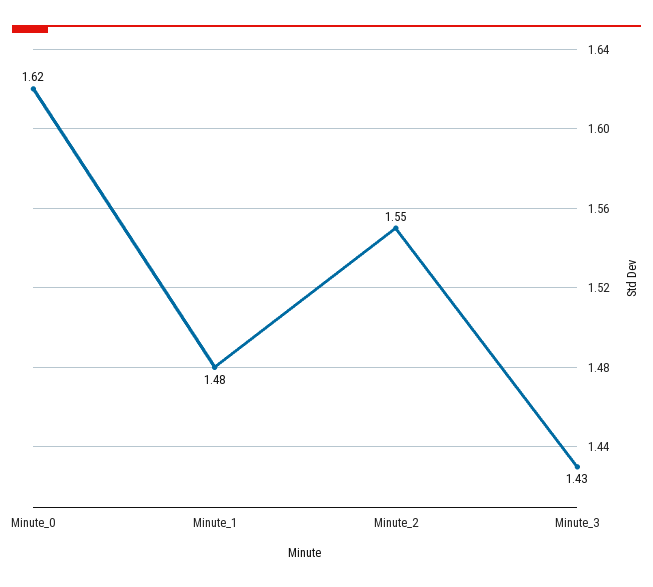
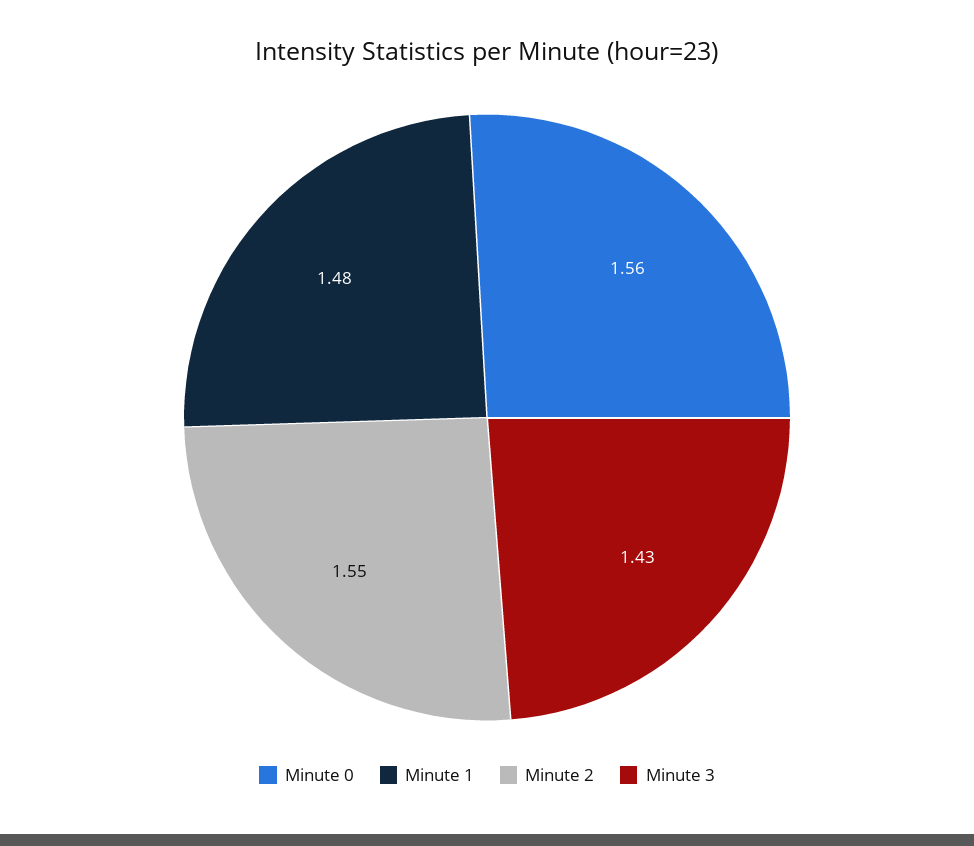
Minute_0: 1.62 -> 1.56

